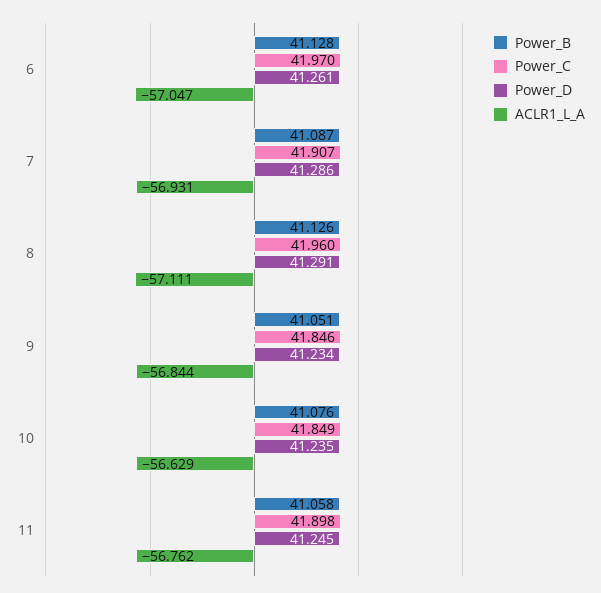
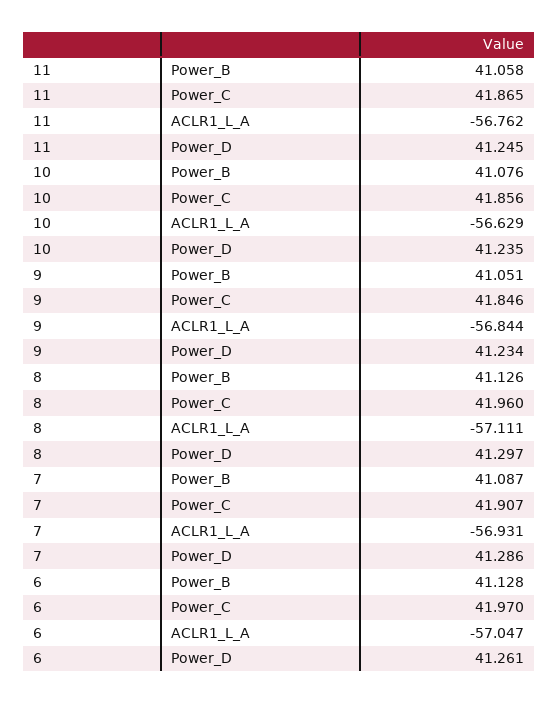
Power_D, 8: 41.291 -> 41.297
Power_C, 10: 41.849 -> 41.856
Power_C, 11: 41.898 -> 41.865

